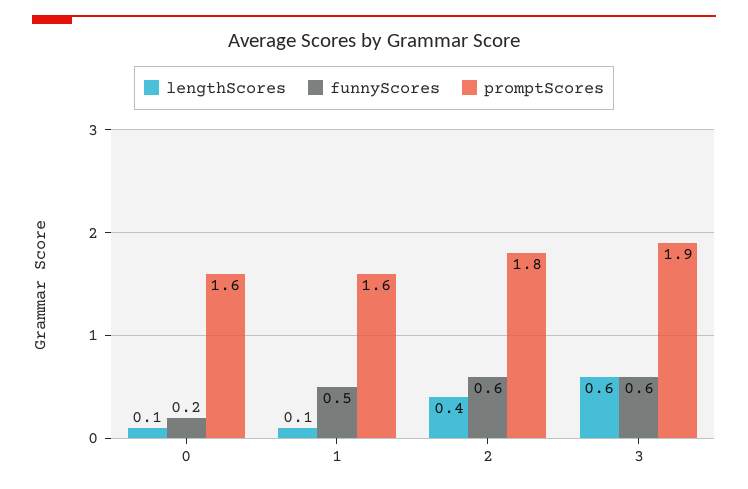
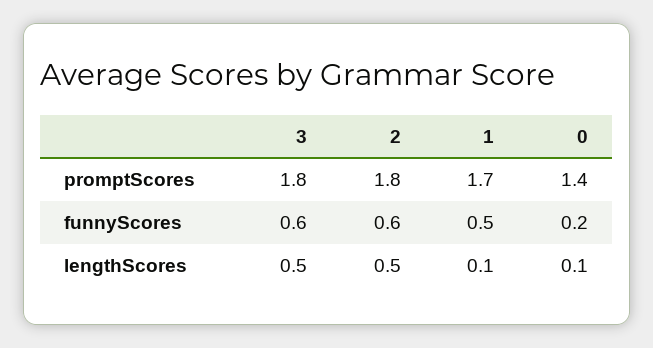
promptScores, 0: 1.6 -> 1.4
promptScores, 1: 1.6 -> 1.7
lengthScores, 2: 0.4 -> 0.5
lengthScores, 3: 0.6 -> 0.5
promptScores, 3: 1.9 -> 1.8

